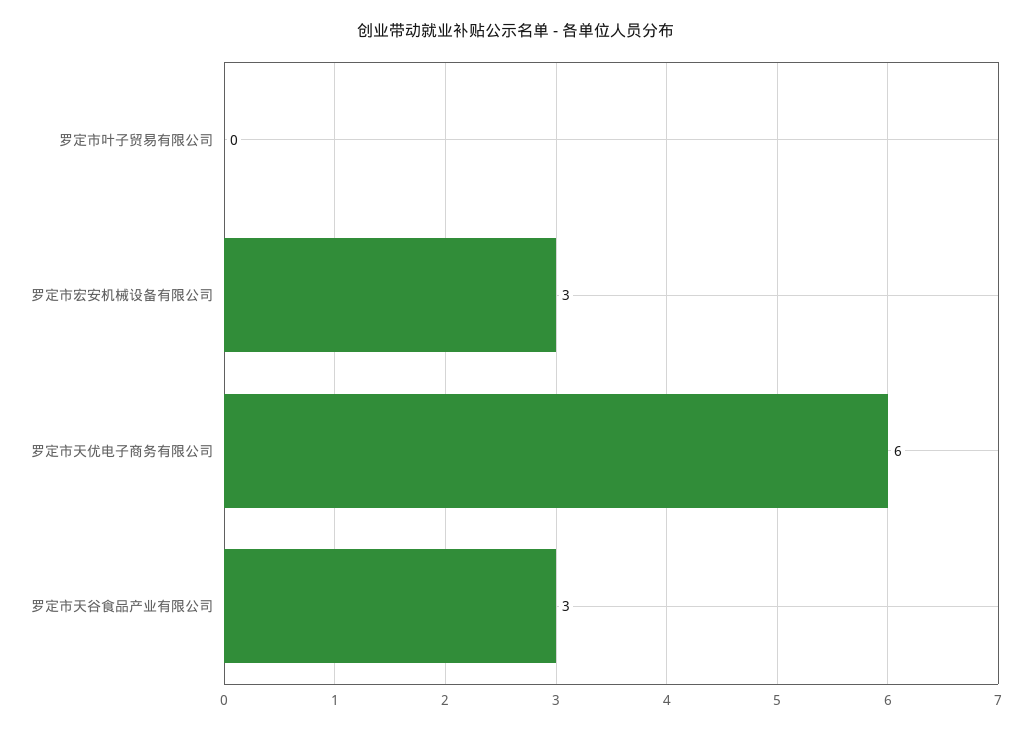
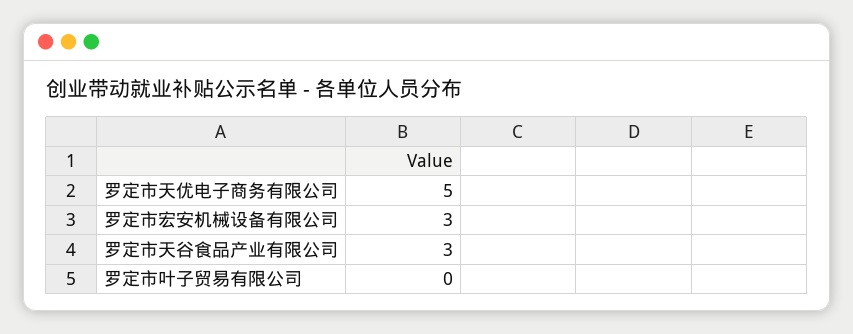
罗定市天优电子商务有限公司: 6 -> 5

